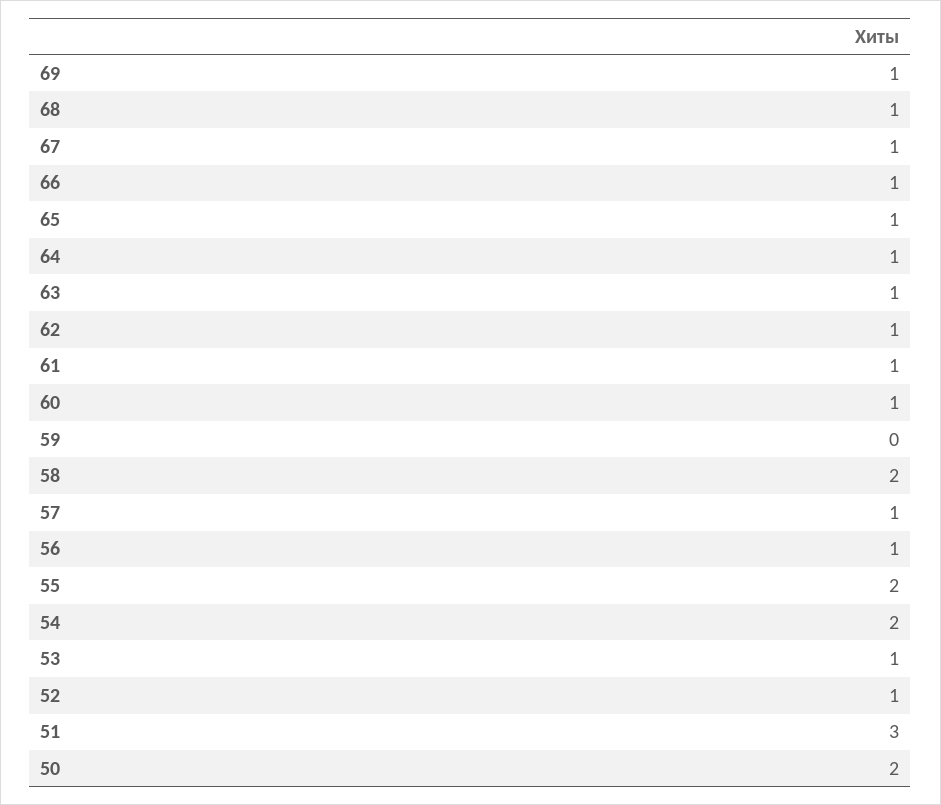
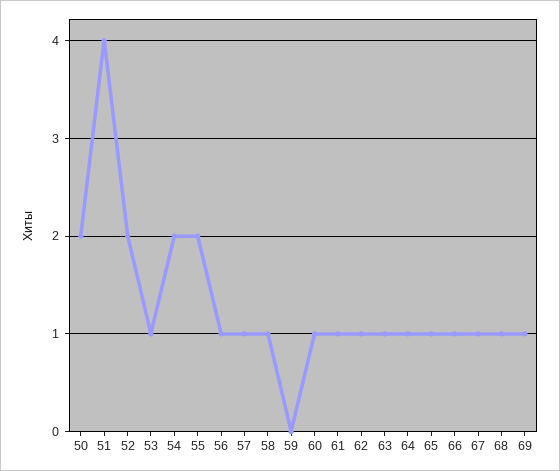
58: 2 -> 1
52: 1 -> 2
51: 3 -> 4

